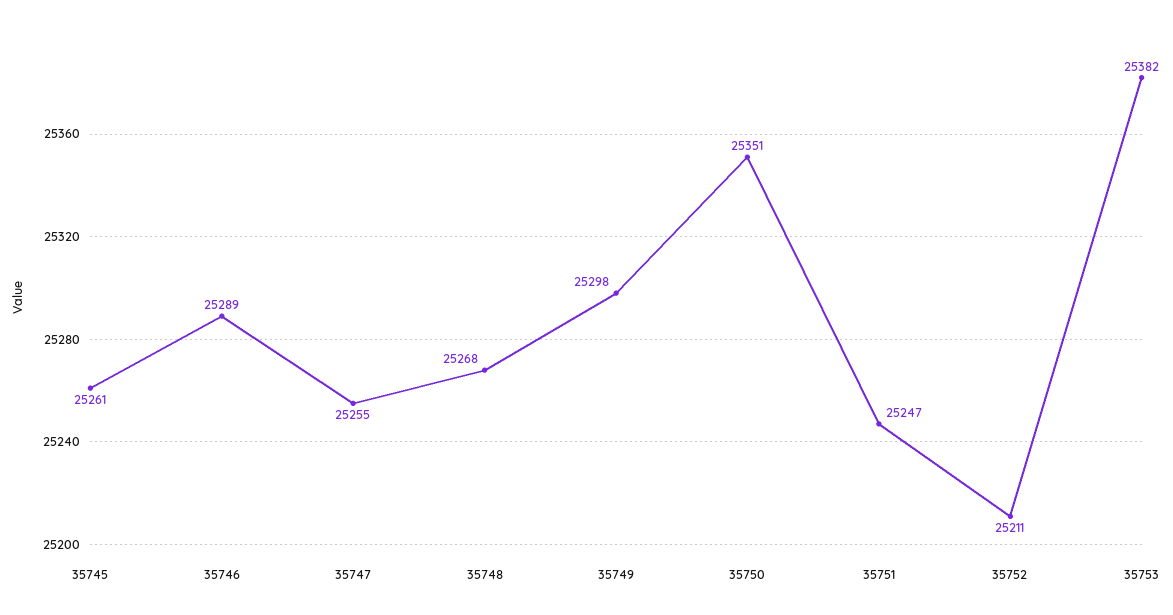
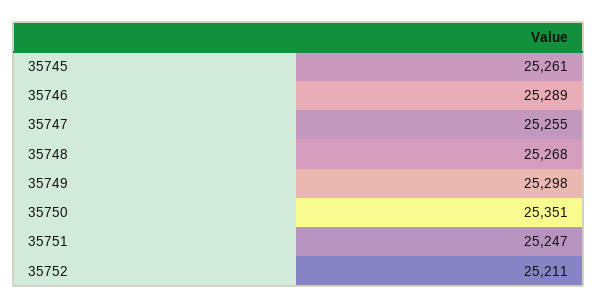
35753: 25382 -> none

